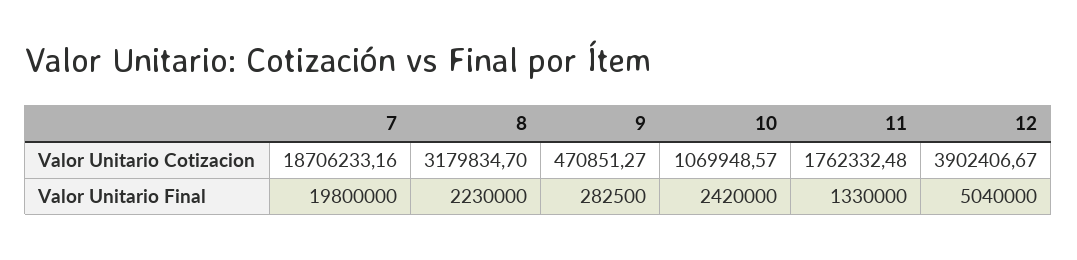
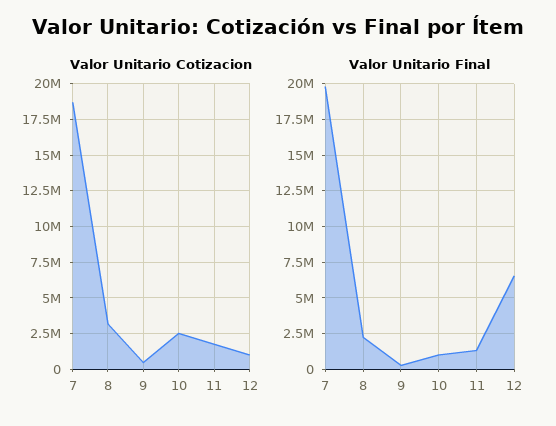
Valor Unitario Cotizacion, 10: 1069948.57 -> 2500000
Valor Unitario Cotizacion, 12: 3902406.67 -> 1000000
Valor Unitario Final, 10: 2420000 -> 1000000
Valor Unitario Final, 12: 5040000 -> 6500000

